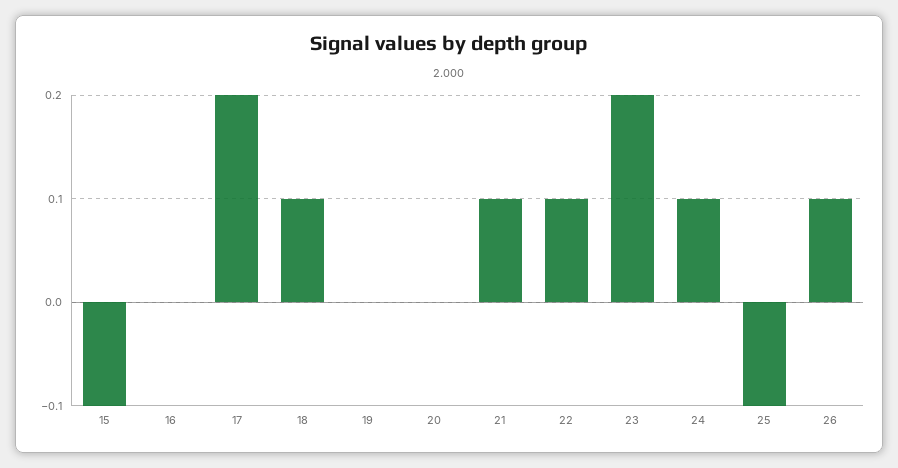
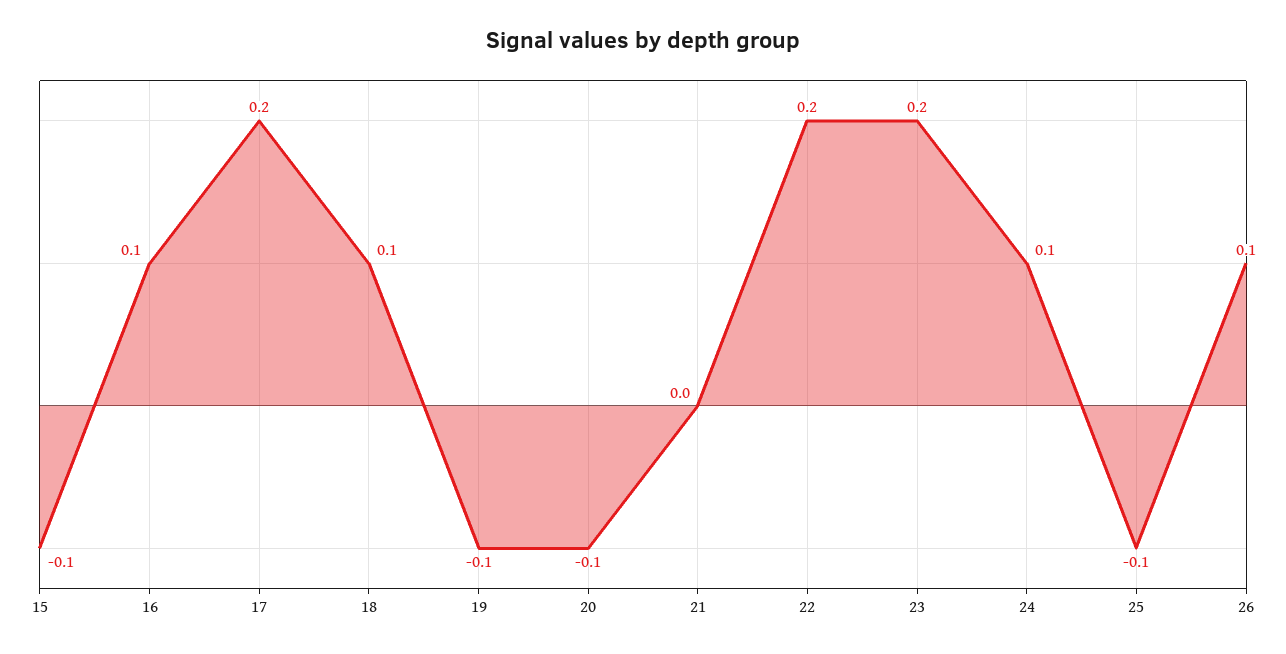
16: 0 -> 0.1
19: 0 -> -0.1
20: 0 -> -0.1
21: 0.1 -> 0
22: 0.1 -> 0.2

